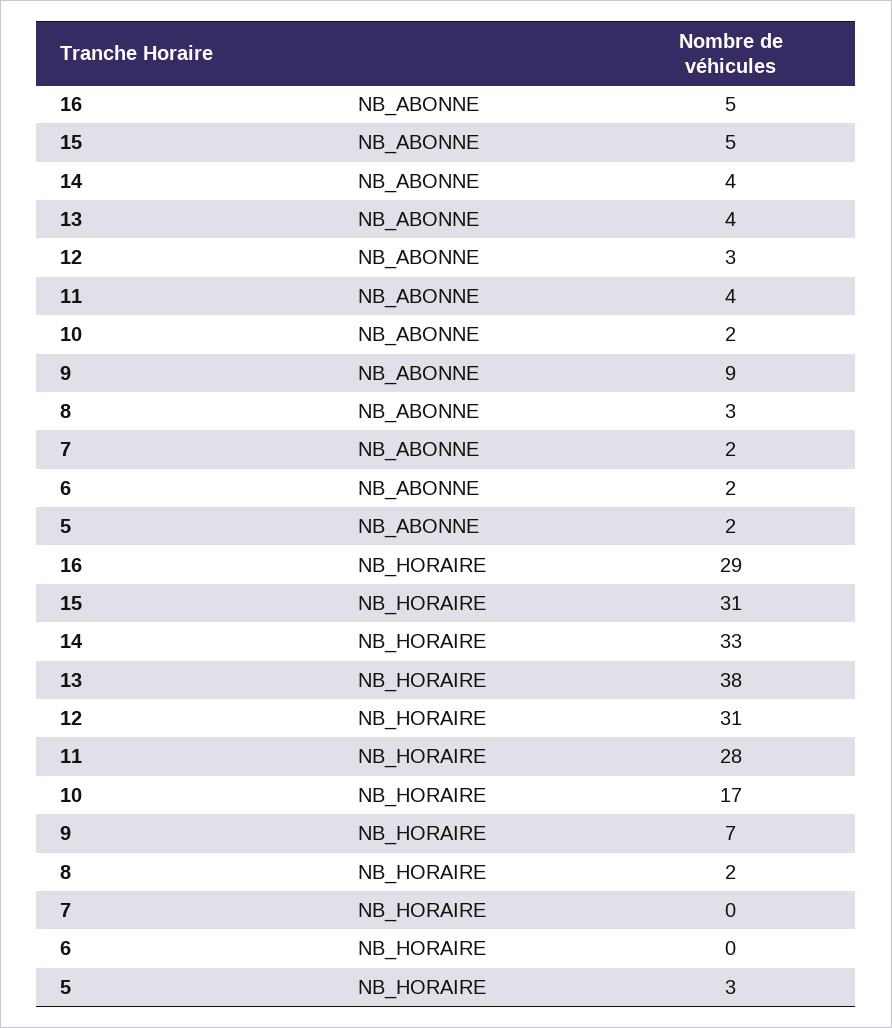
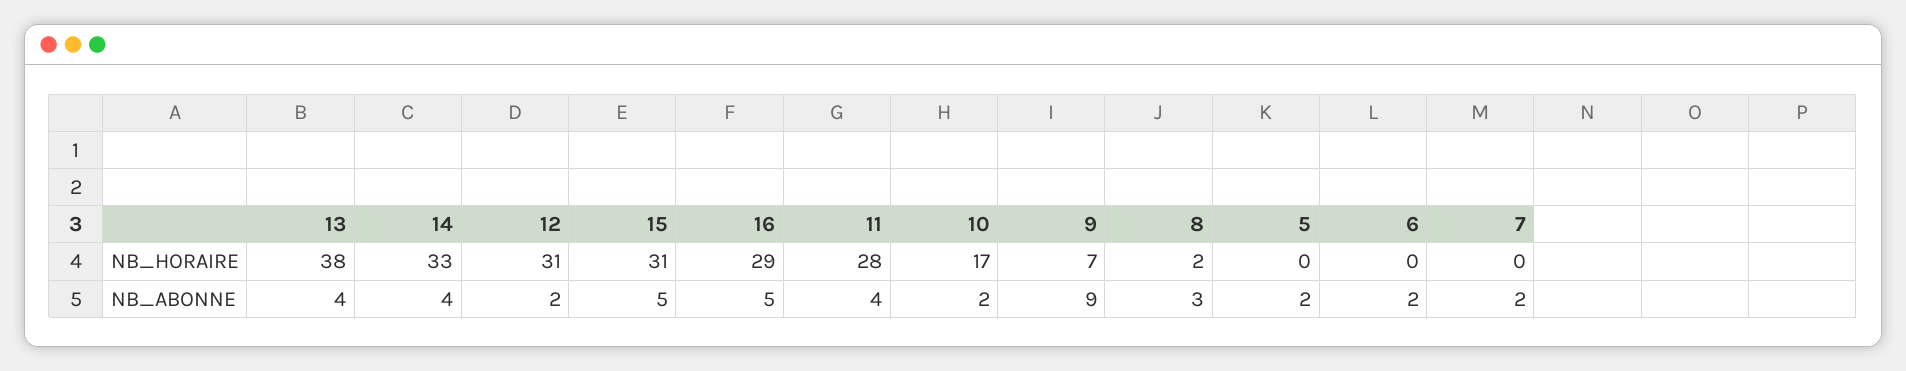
12, NB_ABONNE: 3 -> 2
5, NB_HORAIRE: 3 -> 0

